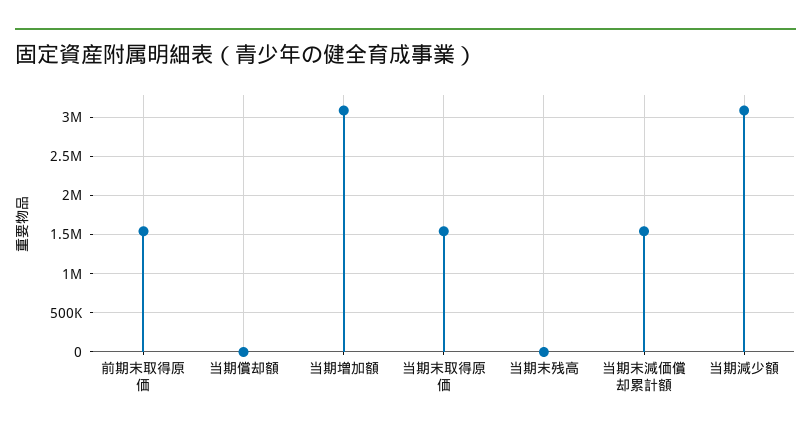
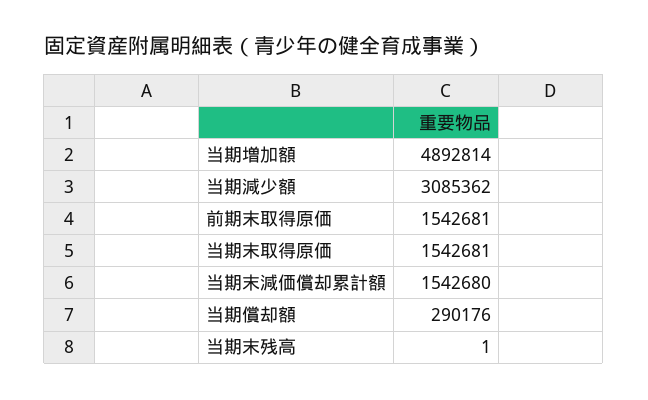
当期償却額: 0 -> 290176
当期増加額: 3100000 -> 4892814

